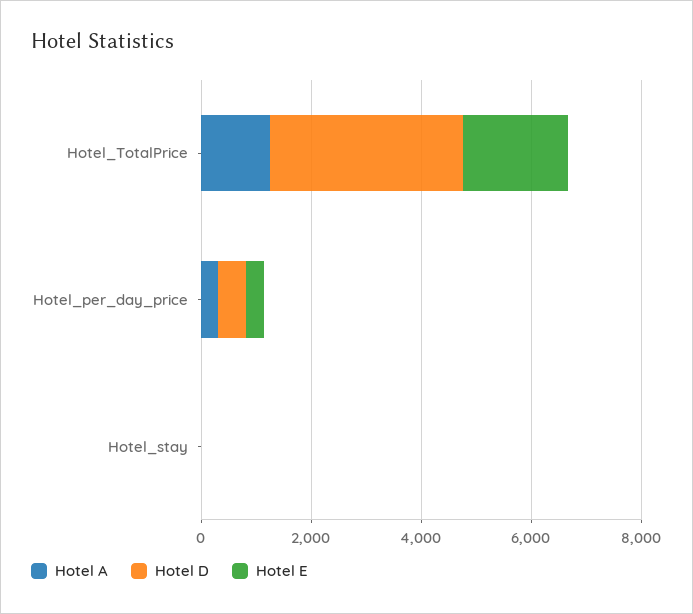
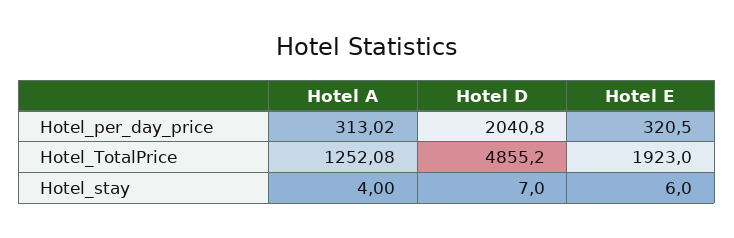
Hotel D, Hotel_TotalPrice: 3500 -> 4855.2
Hotel D, Hotel_per_day_price: 500 -> 2040.8

